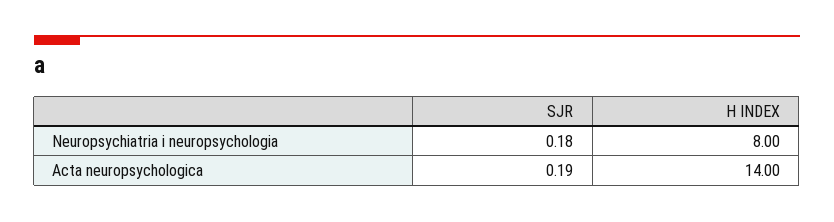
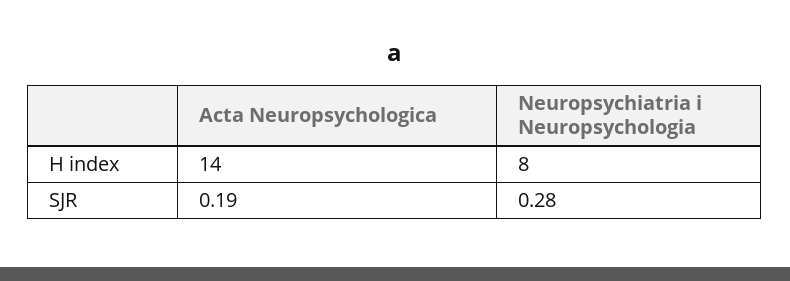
SJR, Neuropsychiatria i neuropsychologia: 0.18 -> 0.28

